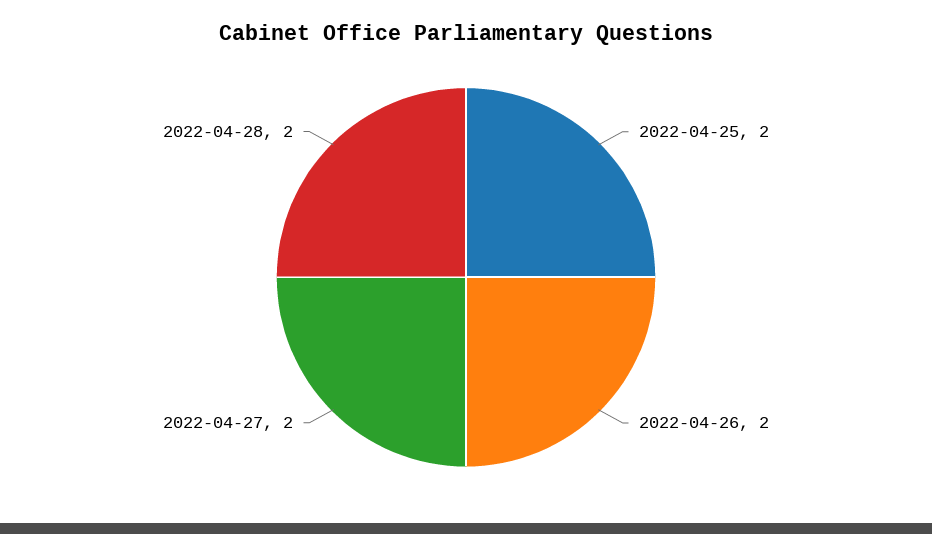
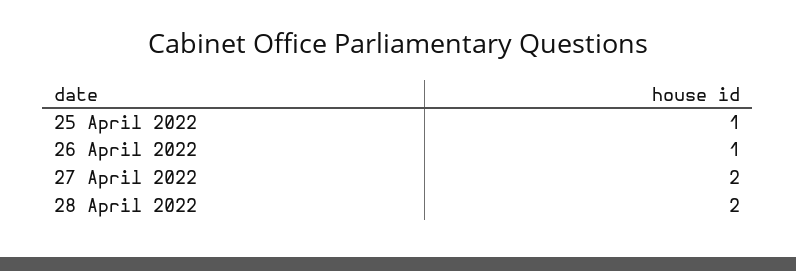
2022-04-25: 2 -> 1
2022-04-26: 2 -> 1

